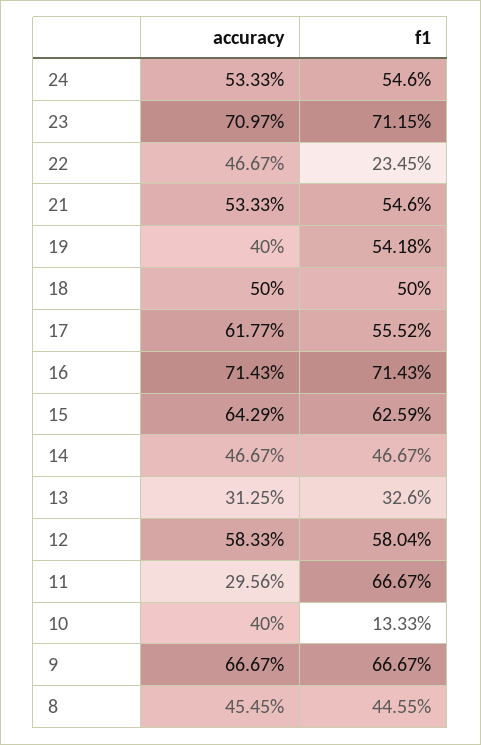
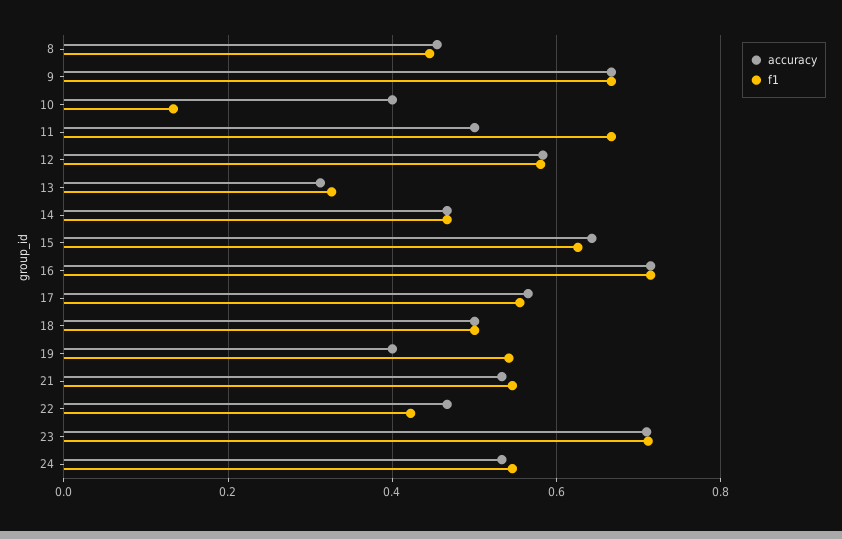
f1, 22: 0.2345 -> 0.42
accuracy, 17: 0.6177 -> 0.56
accuracy, 11: 0.2956 -> 0.5

